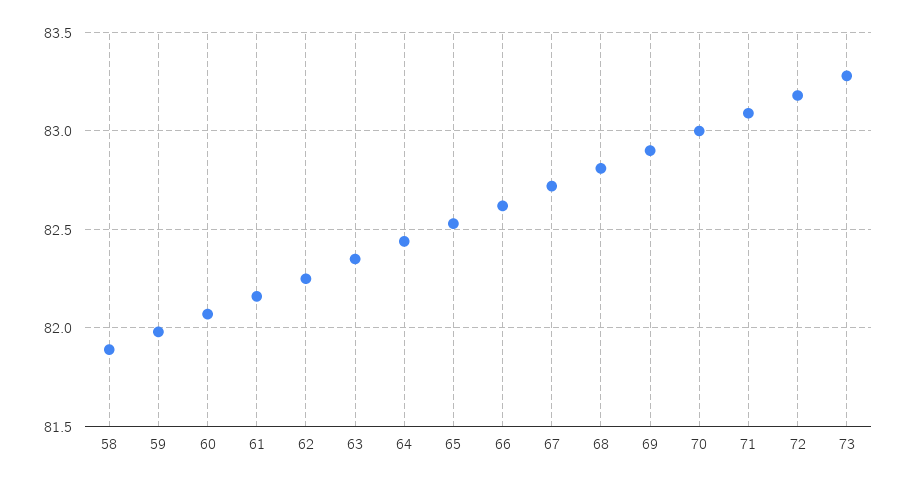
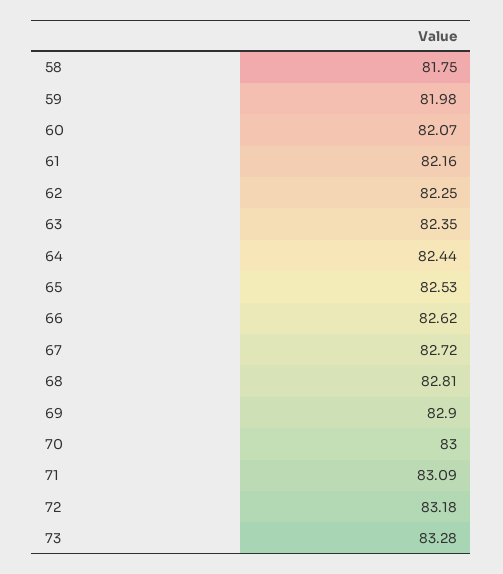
58: 81.9 -> 81.75

